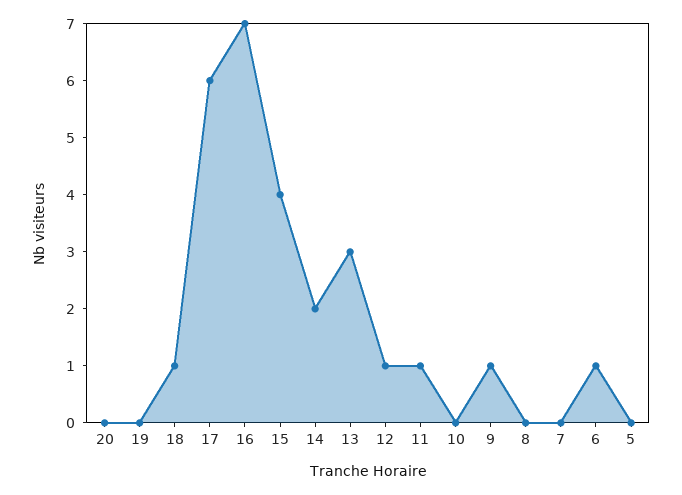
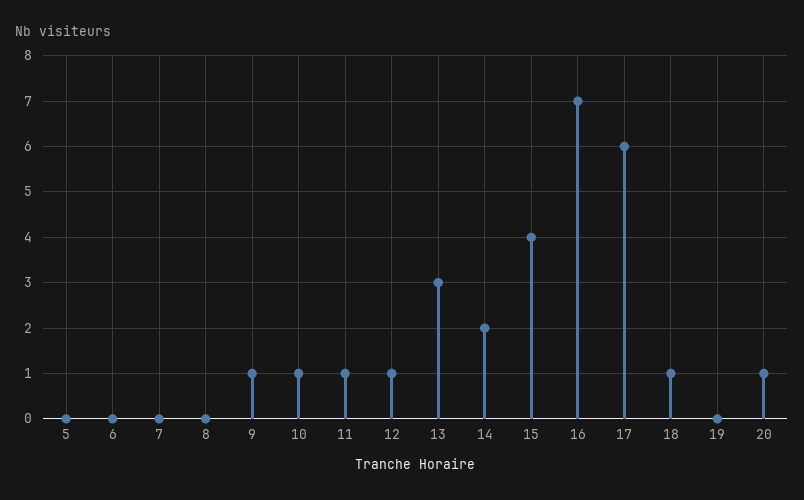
20: 0 -> 1
10: 0 -> 1
6: 1 -> 0

